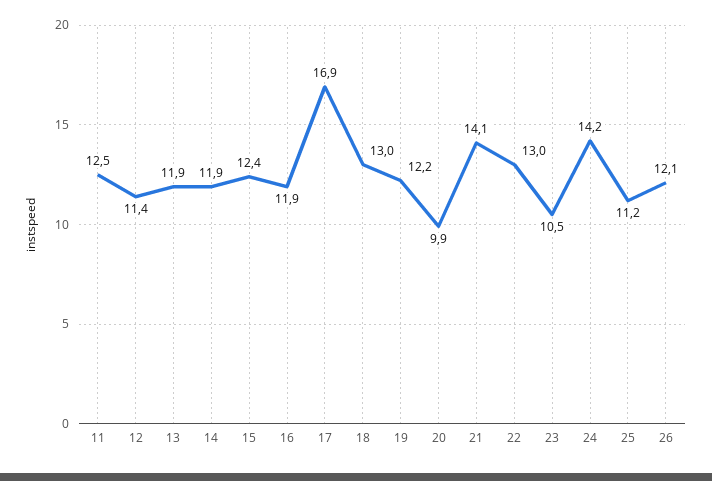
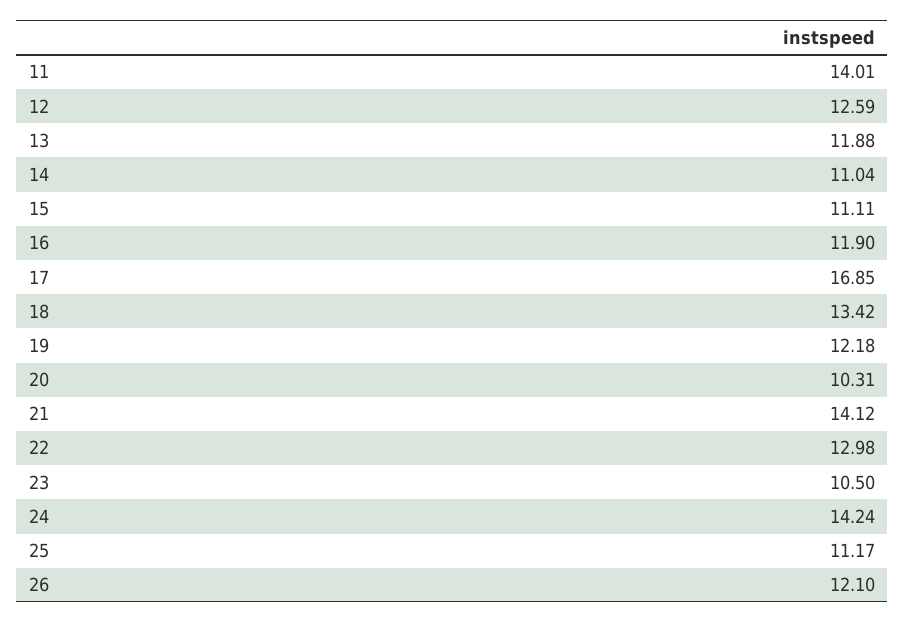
11: 12.5 -> 14.01
12: 11.4 -> 12.59
14: 11.9 -> 11.04
15: 12.4 -> 11.11
18: 13 -> 13.42
20: 9.9 -> 10.31

